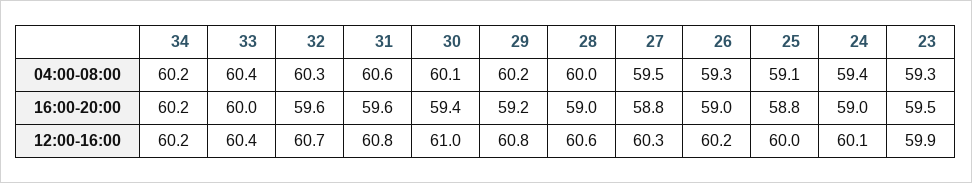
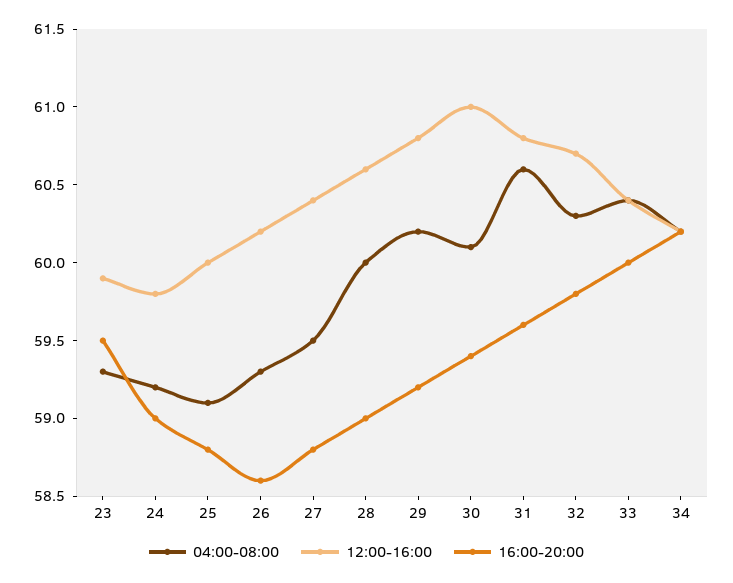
04:00-08:00, 24: 59.4 -> 59.2
16:00-20:00, 32: 59.6 -> 59.8
16:00-20:00, 26: 59 -> 58.6
12:00-16:00, 27: 60.3 -> 60.4
12:00-16:00, 24: 60.1 -> 59.8

